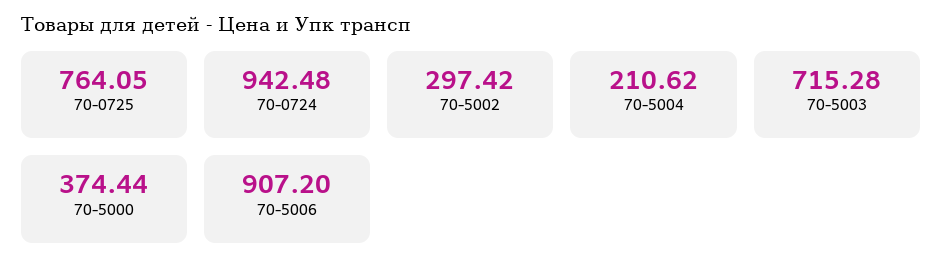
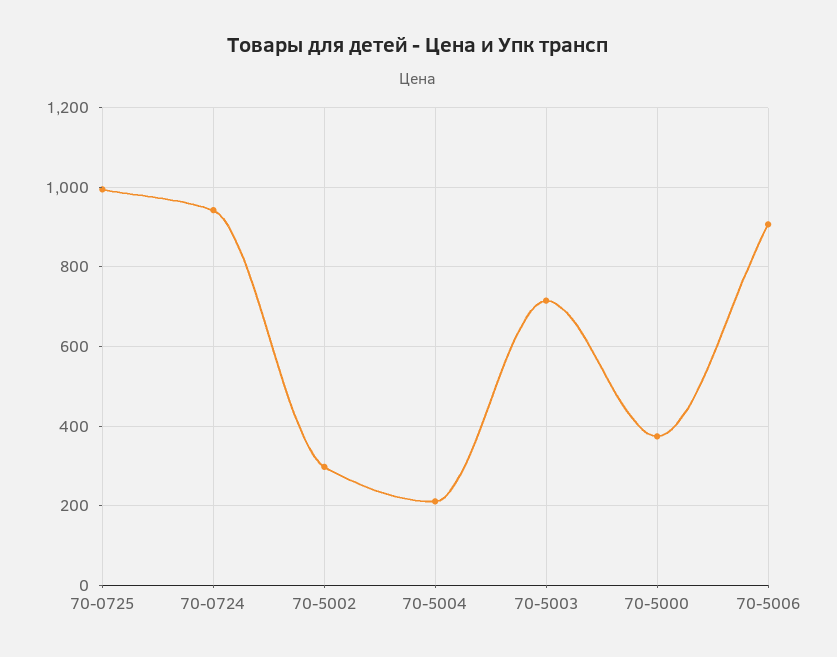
70-0725: 764.05 -> 1000

